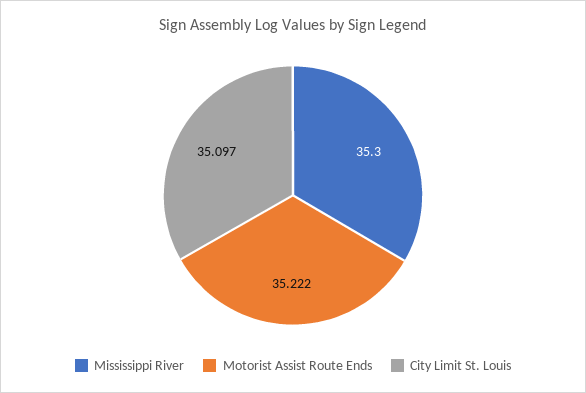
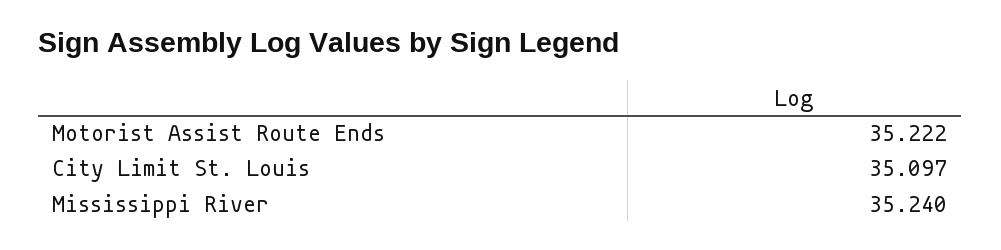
Mississippi River: 35.3 -> 35.24

